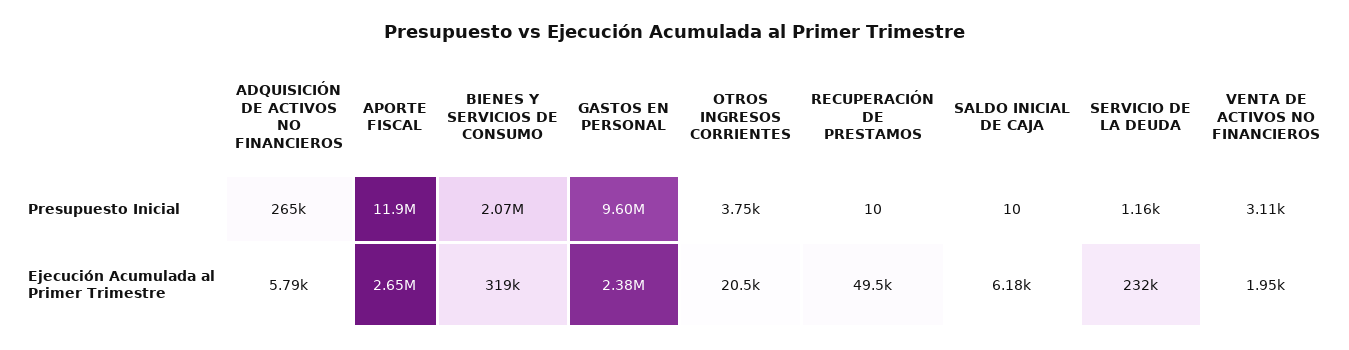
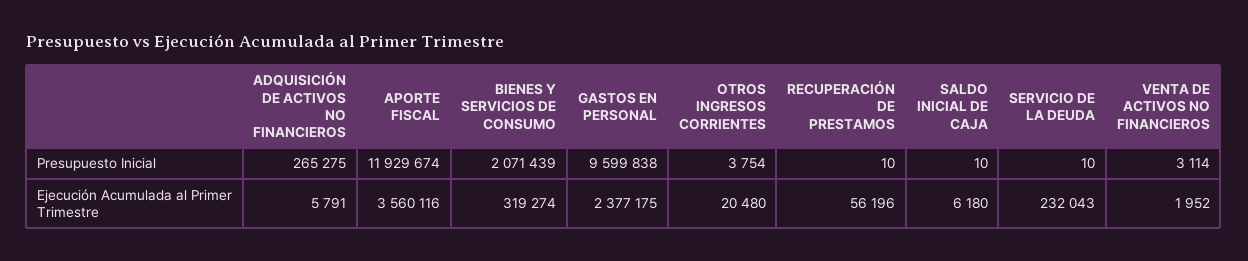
SERVICIO DE LA DEUDA, Presupuesto Inicial: 1160 -> 10
APORTE FISCAL, Ejecución Acumulada al Primer Trimestre: 2650000 -> 3560116
RECUPERACIÓN DE PRESTAMOS, Ejecución Acumulada al Primer Trimestre: 49500 -> 56196

